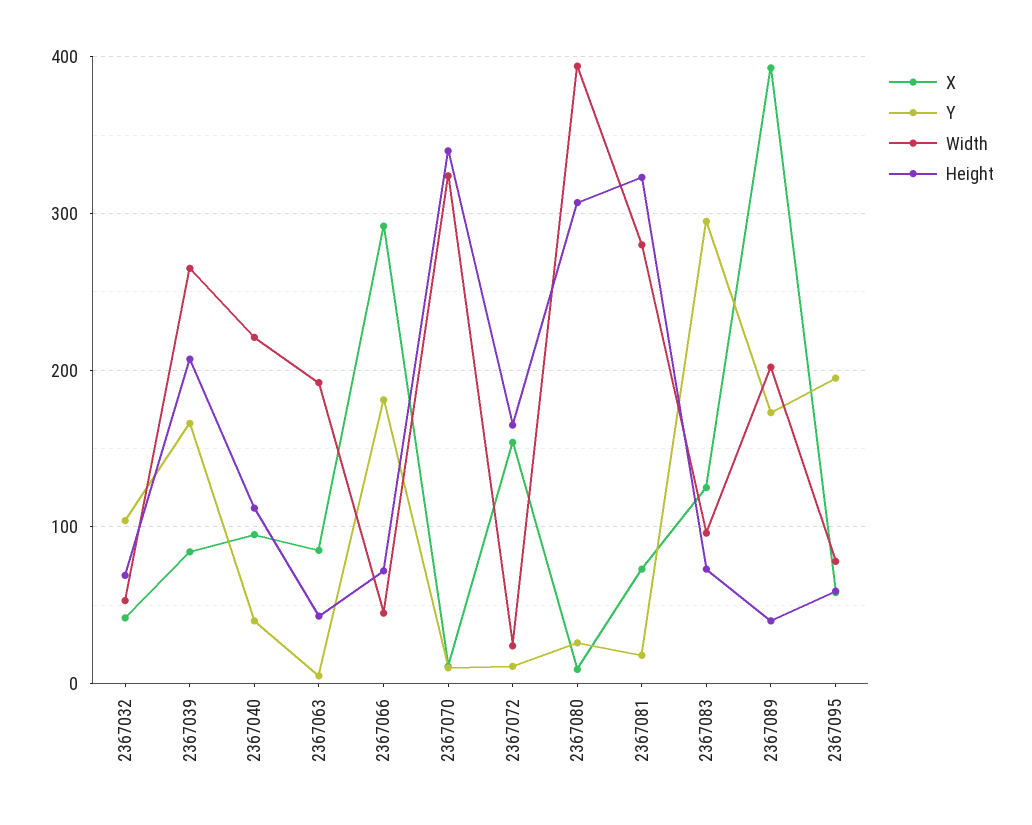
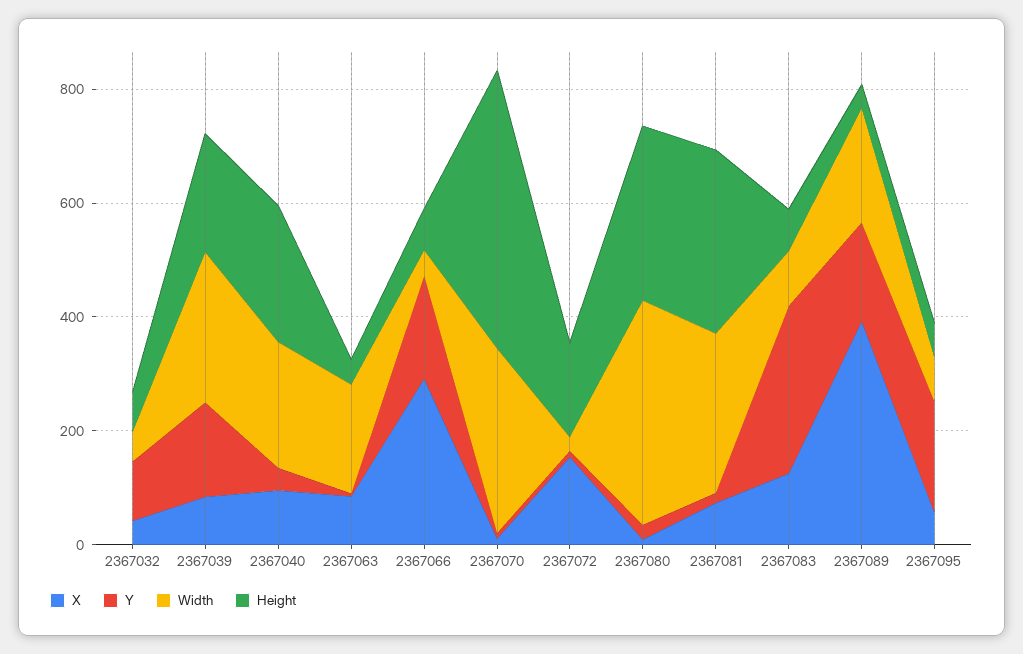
Height, 2367040: 110 -> 250
Height, 2367070: 340 -> 500

